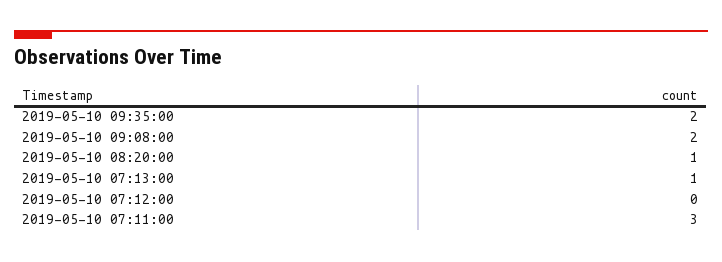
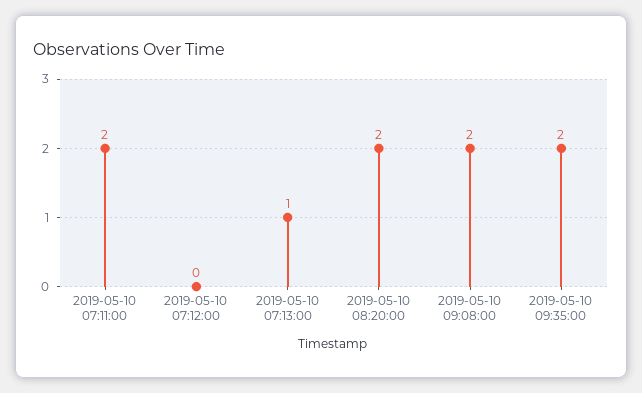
2019-05-10 08:20:00: 1 -> 2
2019-05-10 07:11:00: 3 -> 2

